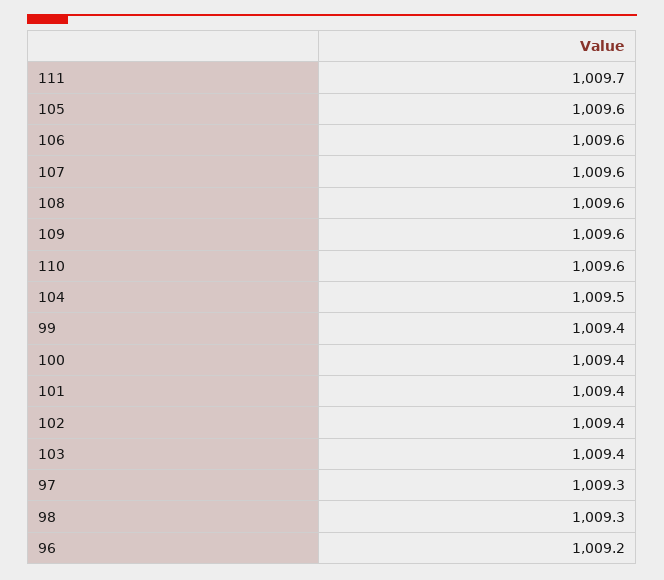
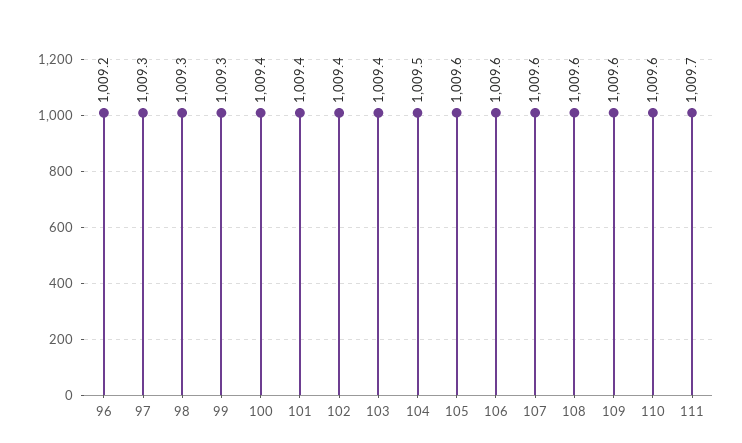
99: 1009.4 -> 1009.3

